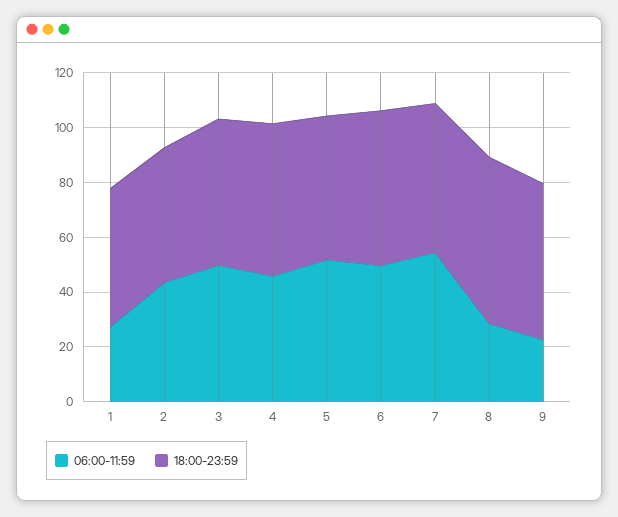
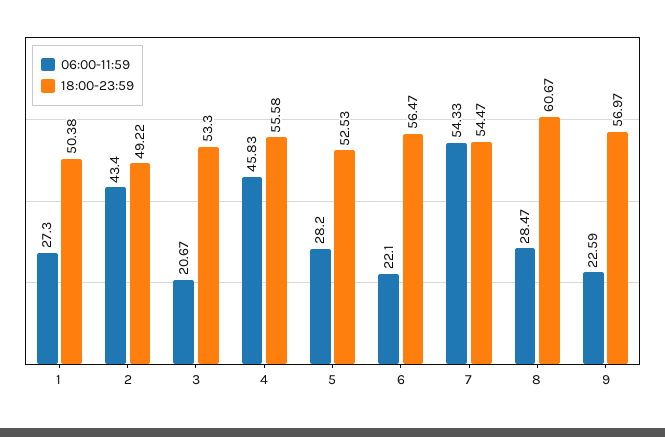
06:00-11:59, 3: 50 -> 20.67
06:00-11:59, 5: 50 -> 28.2
06:00-11:59, 6: 50 -> 22.1

